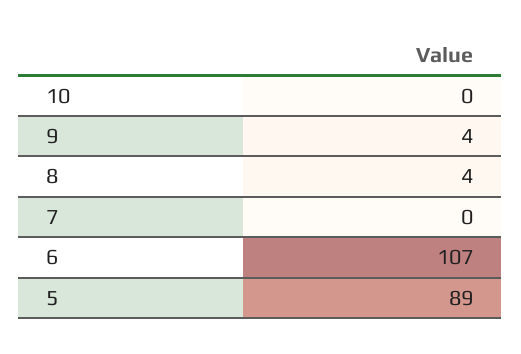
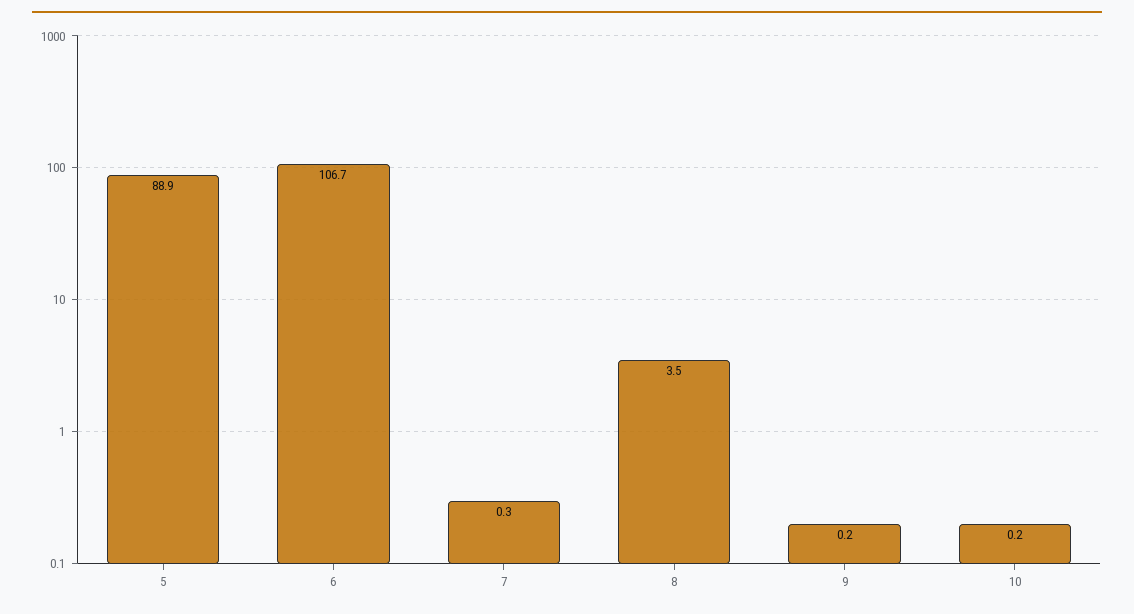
9: 4 -> 0.2

